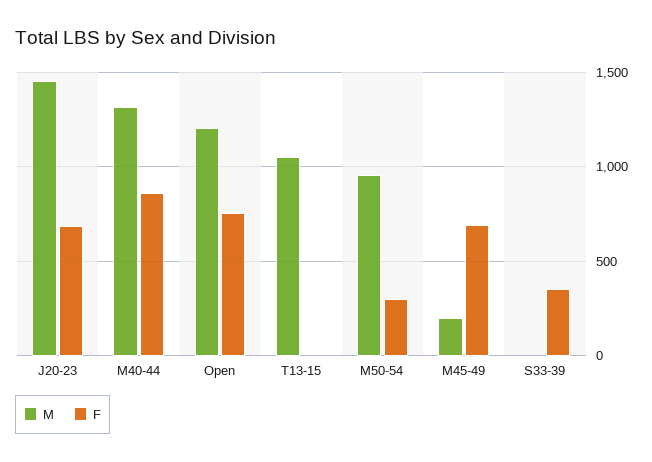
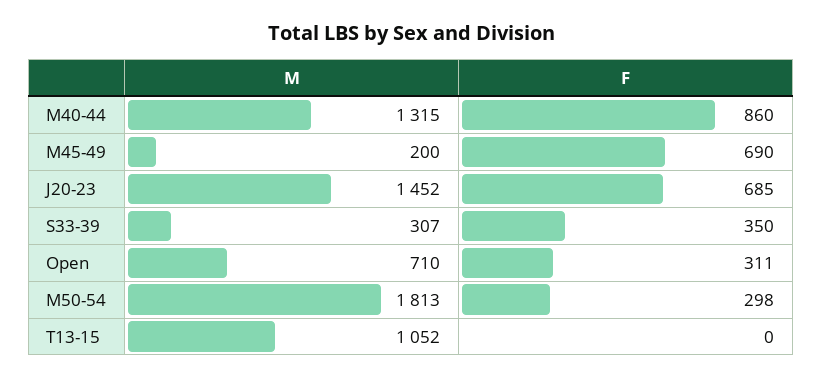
M, Open: 1200 -> 710
F, Open: 750 -> 311
M, M50-54: 950 -> 1813
M, S33-39: 0 -> 307

